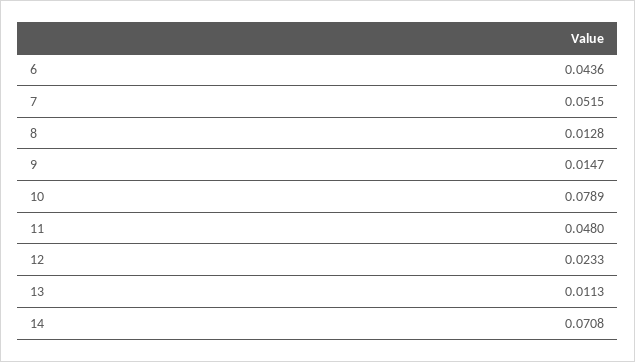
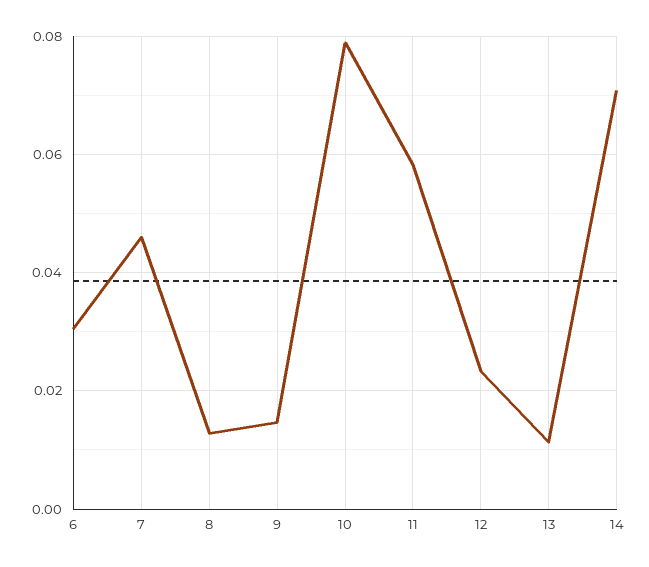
6: 0.0436 -> 0.03
7: 0.0515 -> 0.046
11: 0.048 -> 0.058

